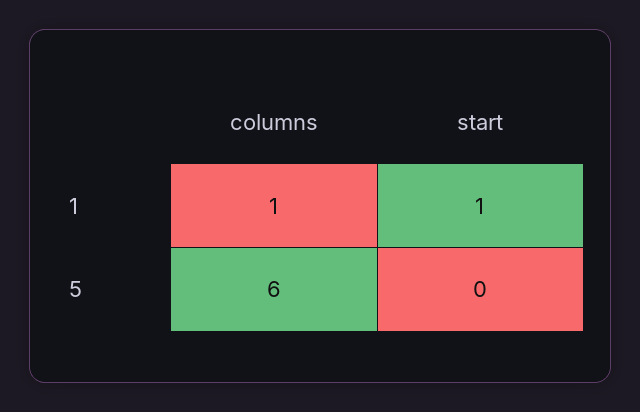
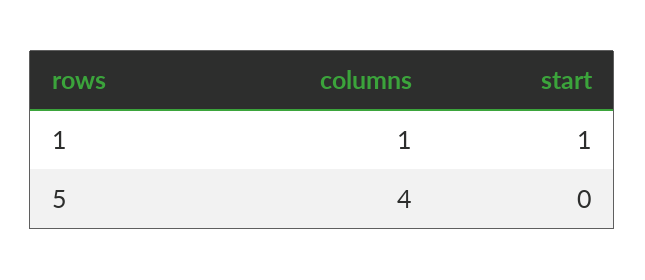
columns, 5: 6 -> 4

